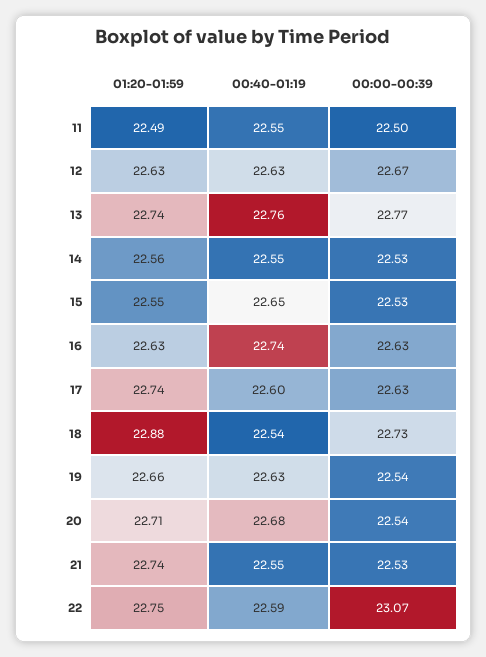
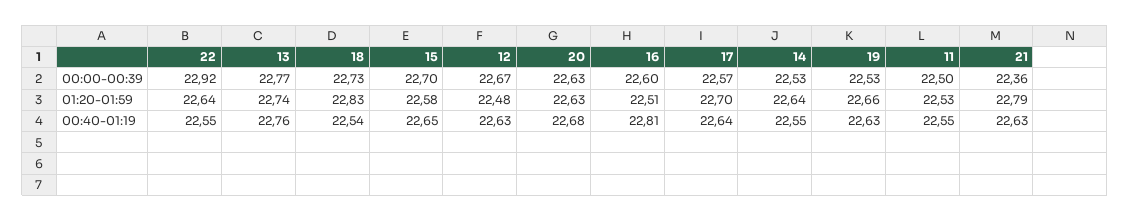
01:20-01:59, 11: 22.49 -> 22.53
01:20-01:59, 12: 22.63 -> 22.48
01:20-01:59, 14: 22.56 -> 22.64
01:20-01:59, 15: 22.55 -> 22.58
00:00-00:39, 15: 22.53 -> 22.7
01:20-01:59, 16: 22.63 -> 22.51
00:40-01:19, 16: 22.74 -> 22.81
00:00-00:39, 16: 22.63 -> 22.6
01:20-01:59, 17: 22.74 -> 22.7
00:40-01:19, 17: 22.6 -> 22.64
00:00-00:39, 17: 22.63 -> 22.57
01:20-01:59, 18: 22.88 -> 22.83
00:00-00:39, 19: 22.54 -> 22.53
01:20-01:59, 20: 22.71 -> 22.63
00:00-00:39, 20: 22.54 -> 22.63
01:20-01:59, 21: 22.74 -> 22.79
00:40-01:19, 21: 22.55 -> 22.63
00:00-00:39, 21: 22.53 -> 22.36
01:20-01:59, 22: 22.75 -> 22.64
00:40-01:19, 22: 22.59 -> 22.55
00:00-00:39, 22: 23.07 -> 22.92

